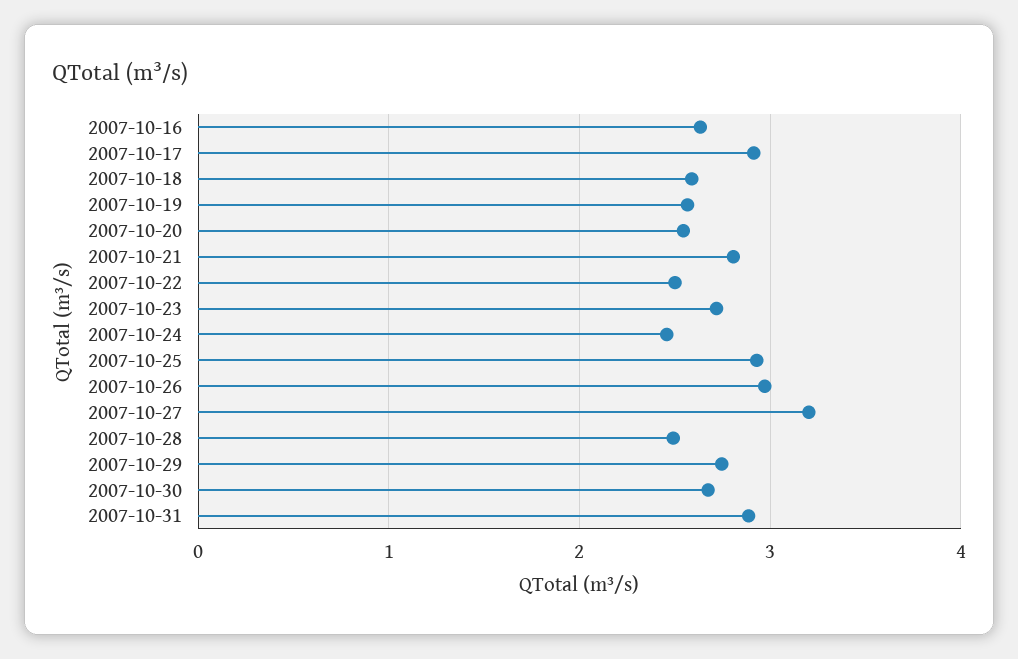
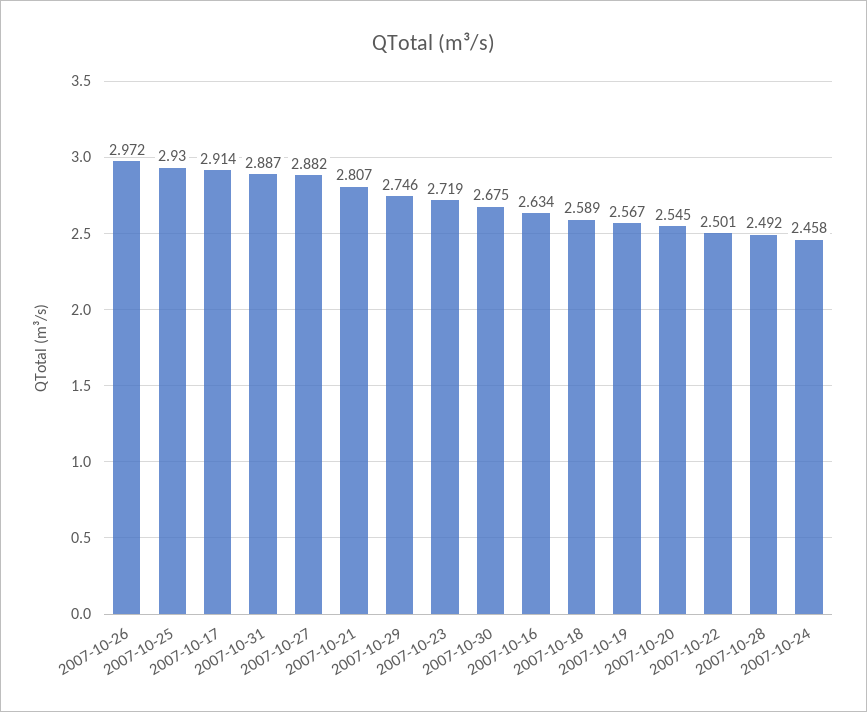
2007-10-27: 3.2 -> 2.882

